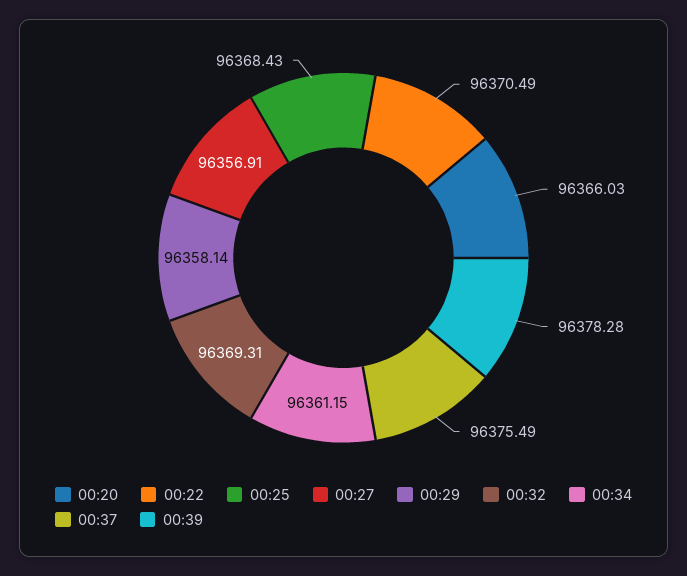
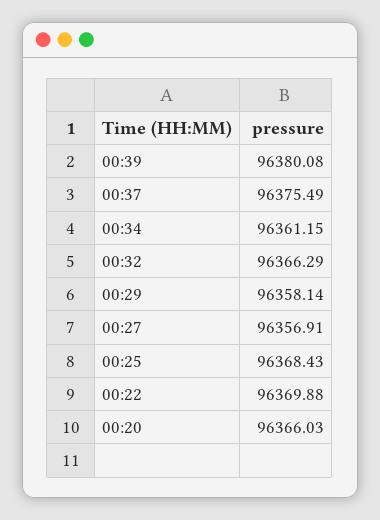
00:22: 96370.49 -> 96369.88
00:32: 96369.31 -> 96366.29
00:39: 96378.28 -> 96380.08

